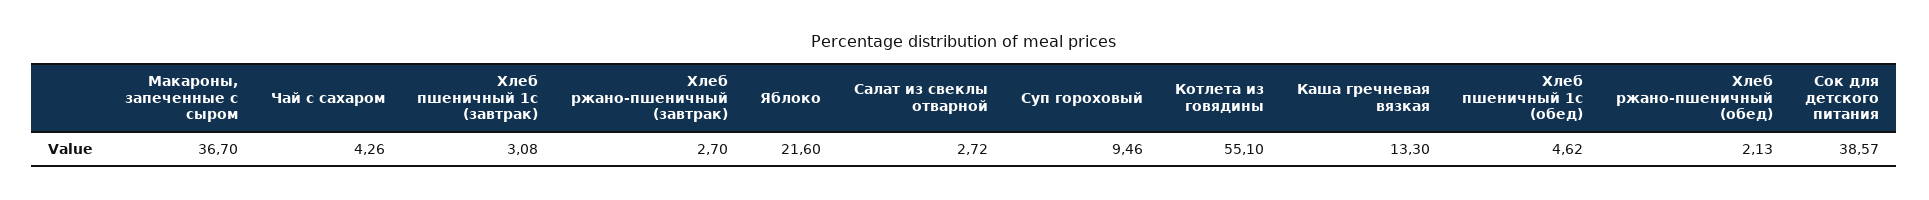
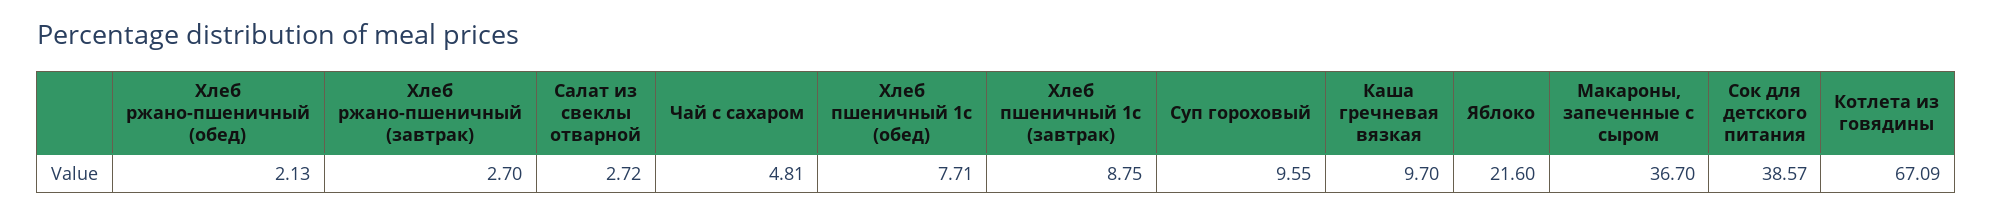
Чай с сахаром: 4.26 -> 4.81
Хлеб пшеничный 1с (завтрак): 3.08 -> 8.75
Суп гороховый: 9.46 -> 9.55
Котлета из говядины: 55.1 -> 67.09
Каша гречневая вязкая: 13.3 -> 9.7
Хлеб пшеничный 1с (обед): 4.62 -> 7.71

